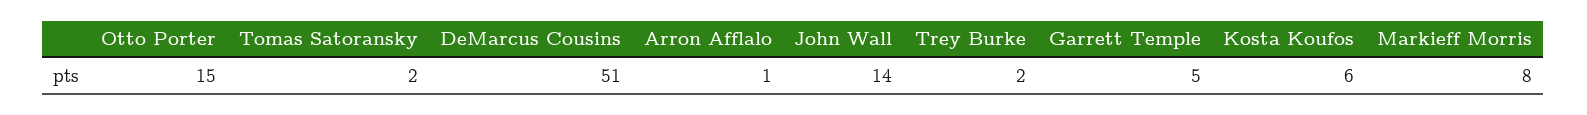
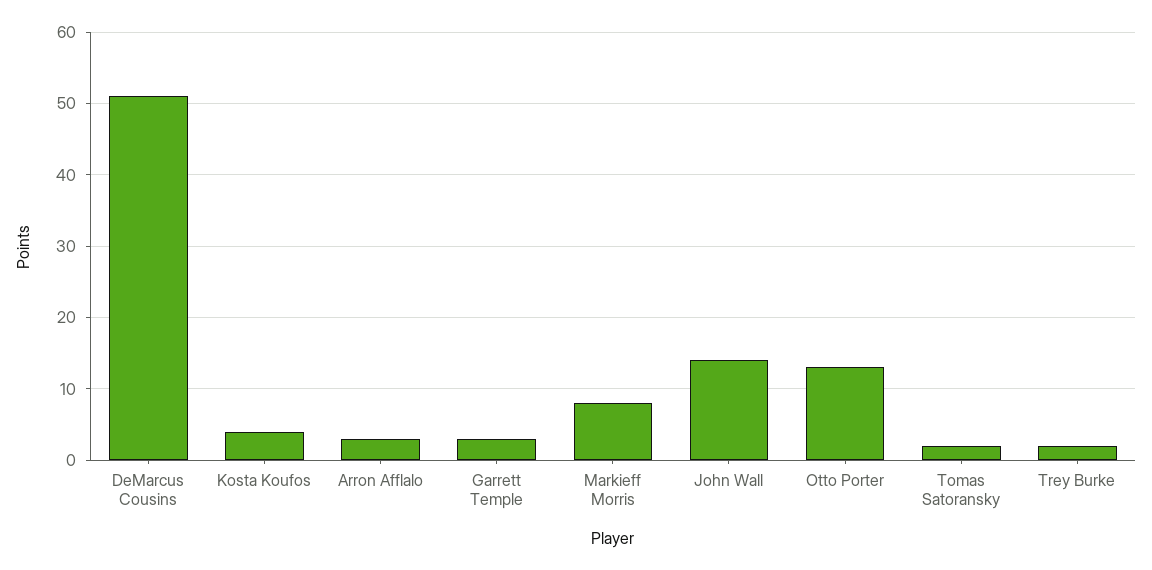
Otto Porter: 15 -> 13
Arron Afflalo: 1 -> 3
Garrett Temple: 5 -> 3
Kosta Koufos: 6 -> 4

